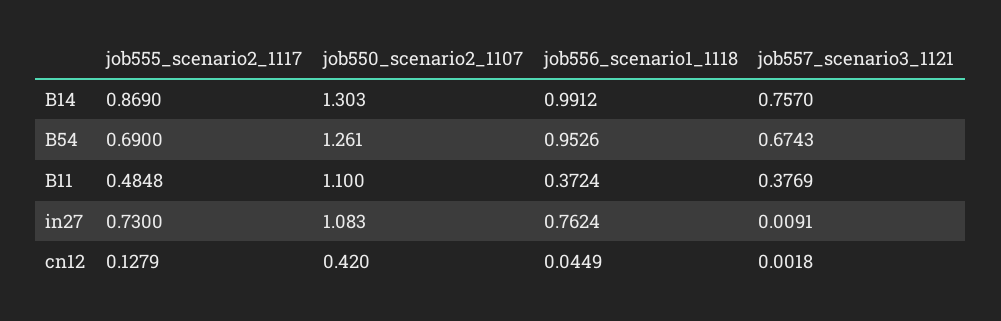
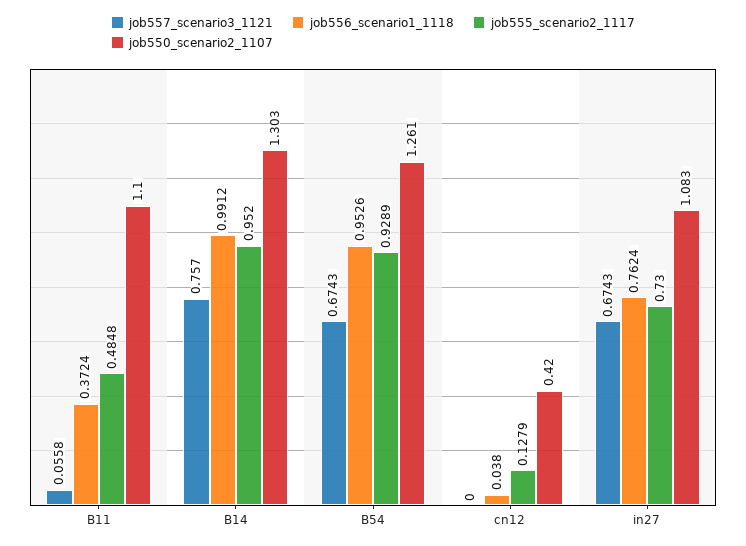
job555_scenario2_1117, B14: 0.869 -> 0.952
job555_scenario2_1117, B54: 0.69 -> 0.9289
job557_scenario3_1121, B11: 0.3769 -> 0.0558
job557_scenario3_1121, in27: 0.0091 -> 0.6743
job556_scenario1_1118, cn12: 0.0449 -> 0.038
job557_scenario3_1121, cn12: 0.0018 -> 0

